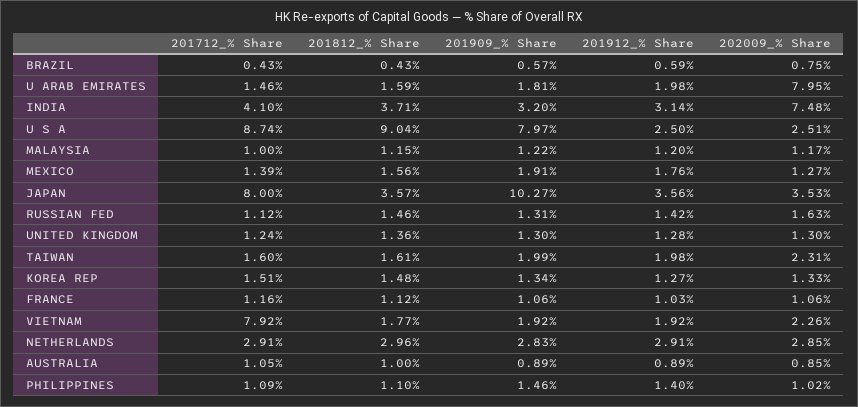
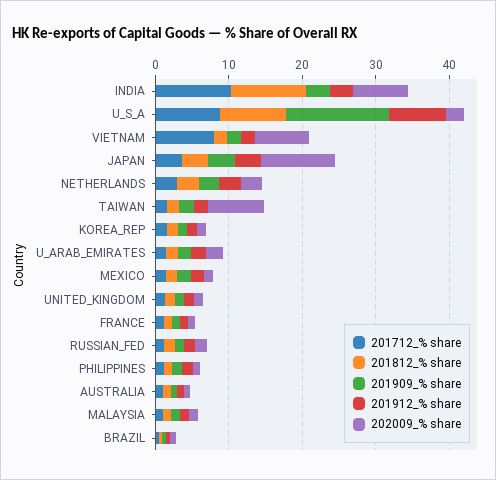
202009_% Share, U ARAB EMIRATES: 7.95 -> 2
201712_% Share, INDIA: 4.1 -> 10
201812_% Share, INDIA: 3.71 -> 10
201909_% Share, U S A: 7.97 -> 14
201912_% Share, U S A: 2.5 -> 8
201712_% Share, JAPAN: 8 -> 4
201909_% Share, JAPAN: 10.27 -> 4
202009_% Share, JAPAN: 3.53 -> 10
202009_% Share, TAIWAN: 2.31 -> 8
202009_% Share, VIETNAM: 2.26 -> 8

